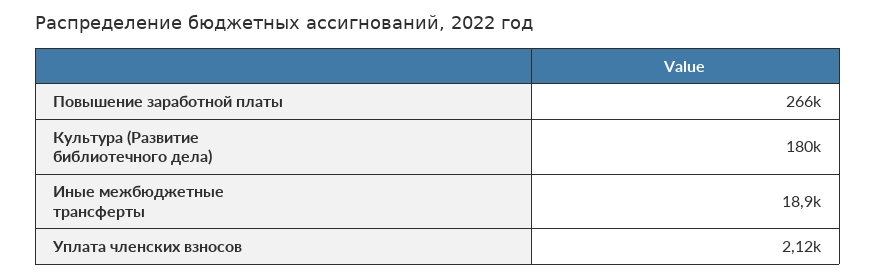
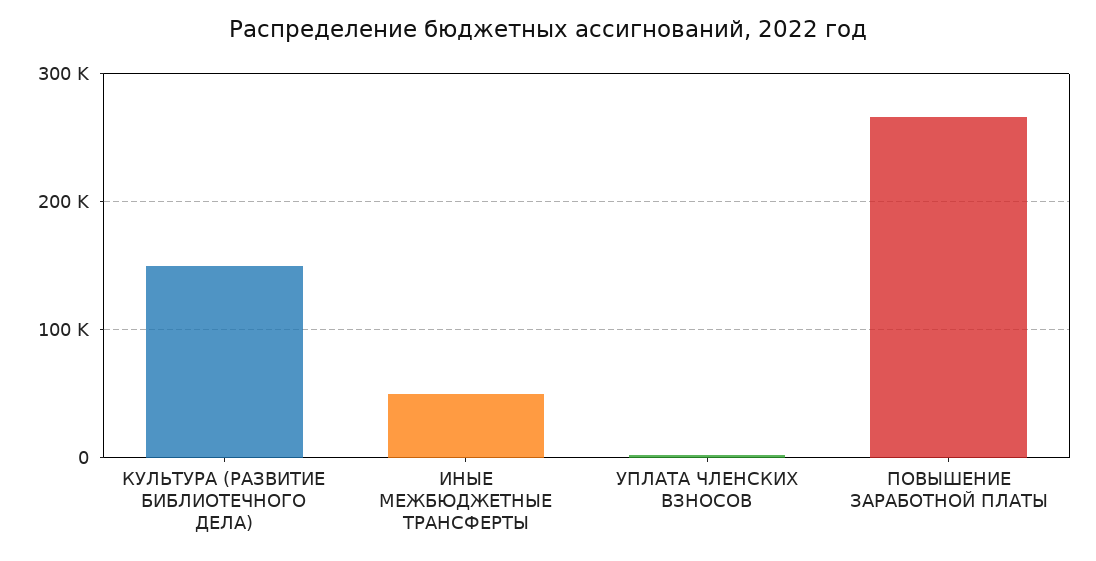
Культура (Развитие библиотечного дела): 180000 -> 150000
Иные межбюджетные трансферты: 18900 -> 50000

